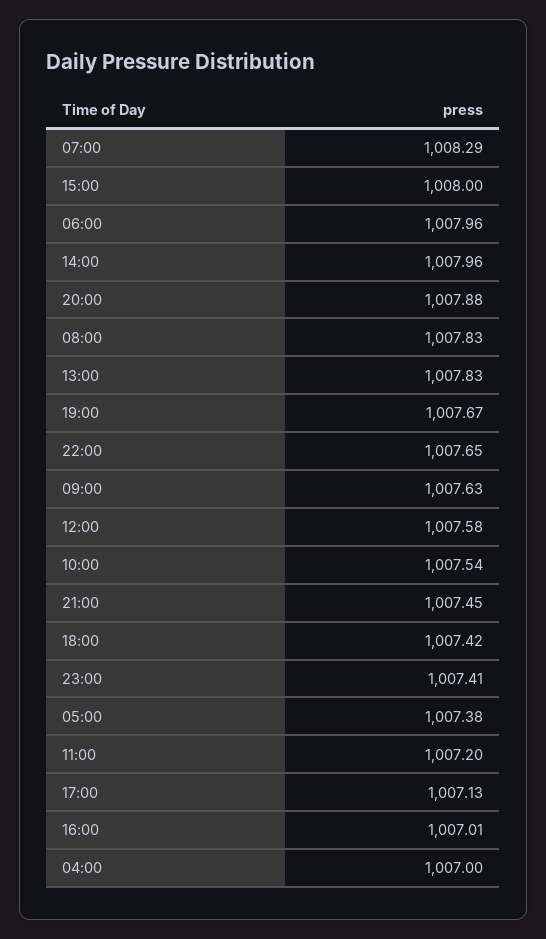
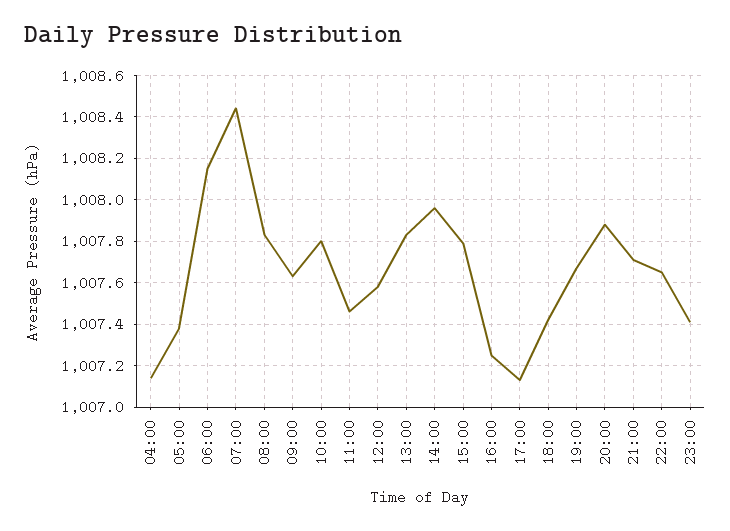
07:00: 1008.29 -> 1008.45
15:00: 1008 -> 1007.8
06:00: 1007.96 -> 1008.15
10:00: 1007.54 -> 1007.8
21:00: 1007.45 -> 1007.7
11:00: 1007.2 -> 1007.45
16:00: 1007.01 -> 1007.25
04:00: 1007 -> 1007.15

